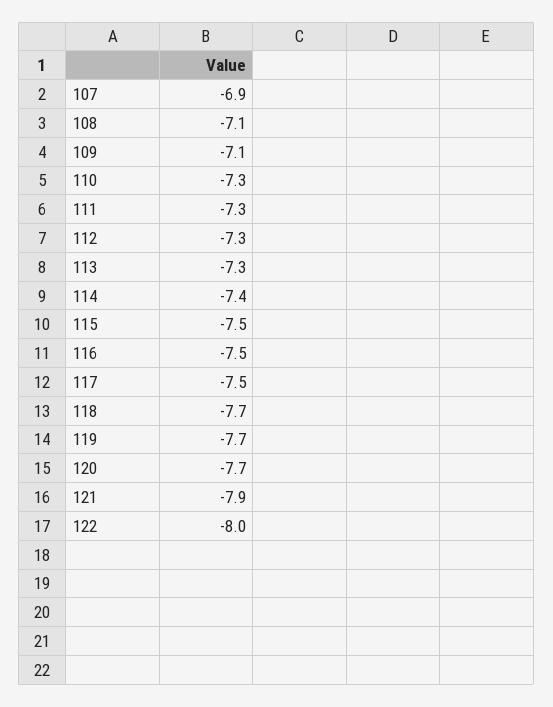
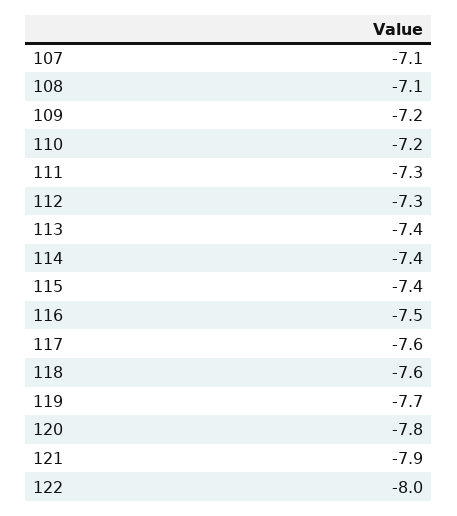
107: -6.9 -> -7.1
109: -7.1 -> -7.2
110: -7.3 -> -7.2
113: -7.3 -> -7.4
115: -7.5 -> -7.4
117: -7.5 -> -7.6
118: -7.7 -> -7.6
120: -7.7 -> -7.8

